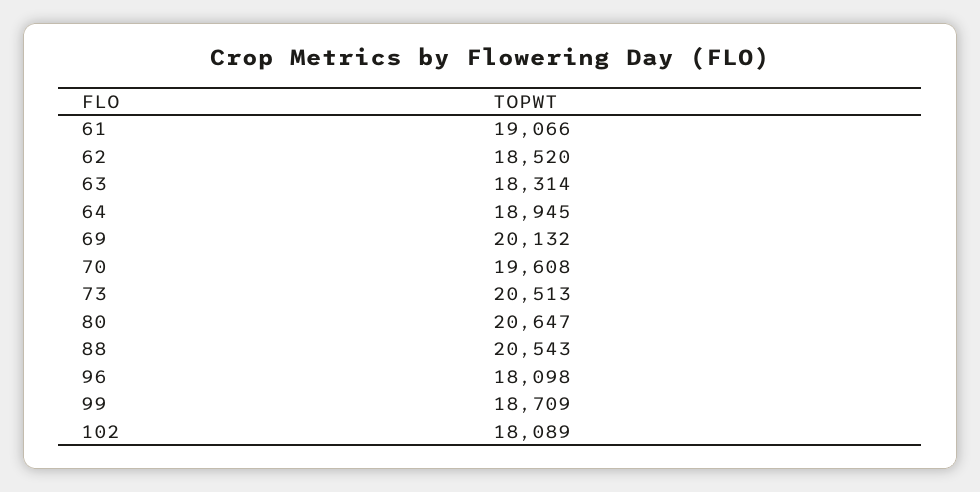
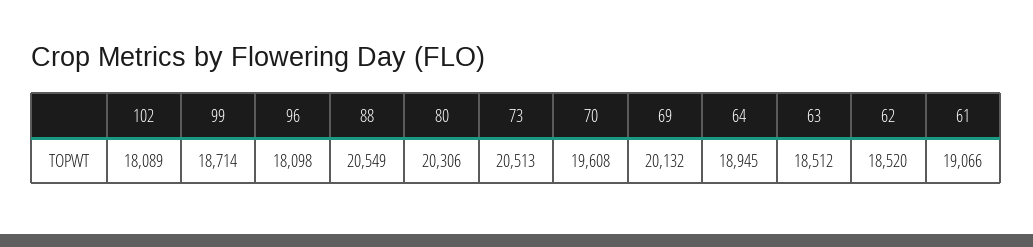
63: 18314 -> 18512
80: 20647 -> 20306
88: 20543 -> 20549
99: 18709 -> 18714

